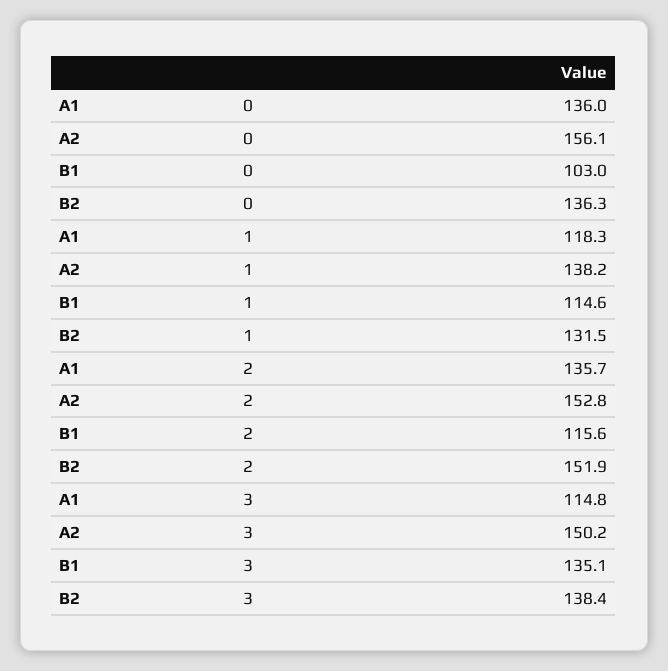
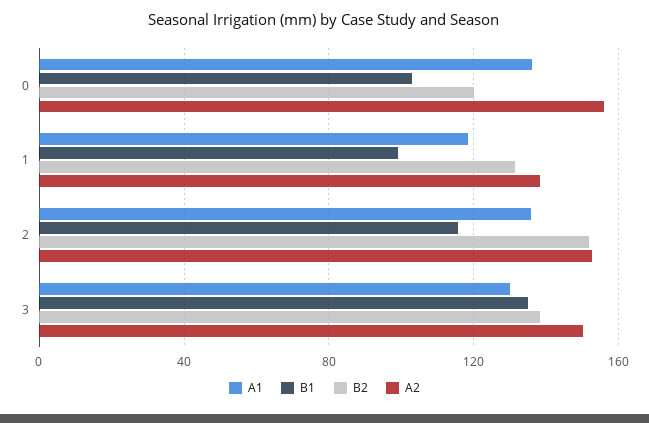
B2, 0: 136.3 -> 120
B1, 1: 114.6 -> 100
A1, 3: 114.8 -> 130

